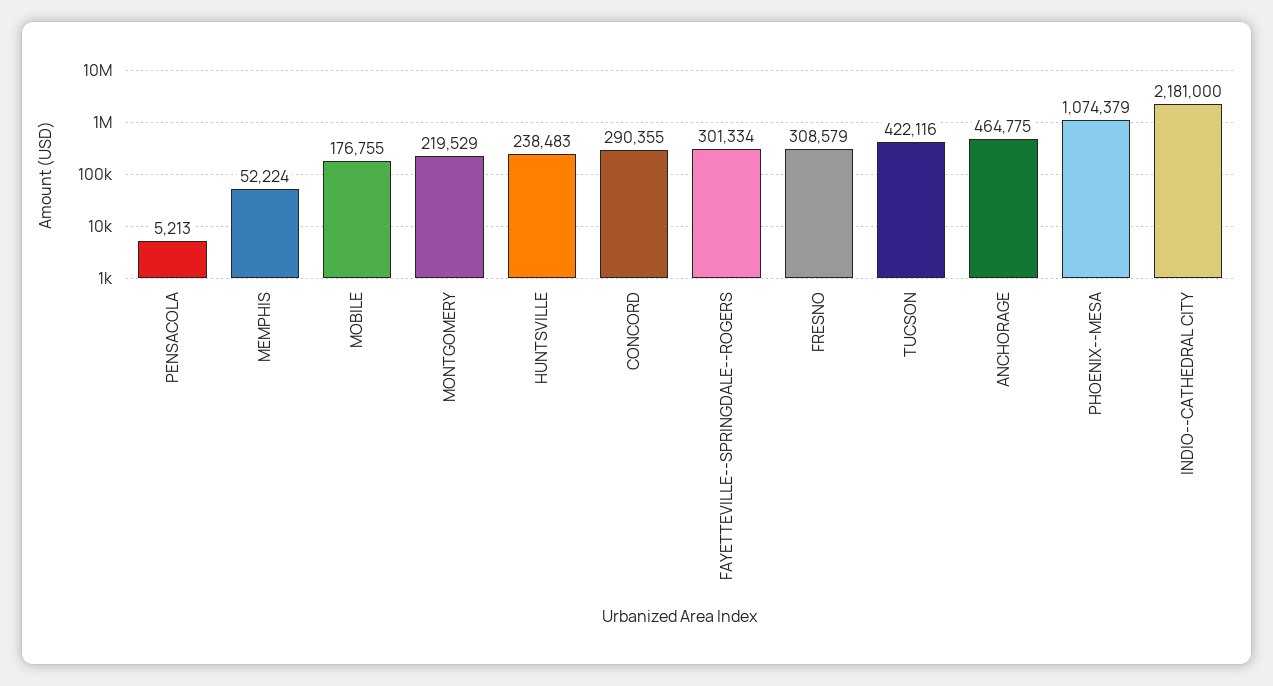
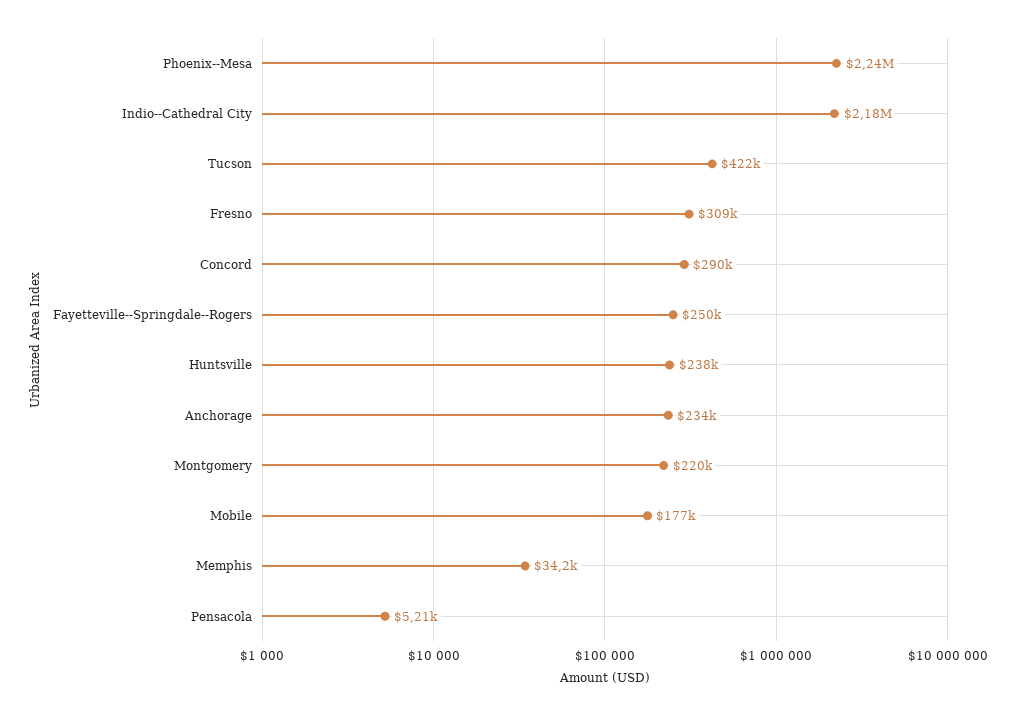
MEMPHIS: 52224 -> 34200
FAYETTEVILLE--SPRINGDALE--ROGERS: 301334 -> 250000
ANCHORAGE: 464775 -> 234000
PHOENIX--MESA: 1074379 -> 2240000

